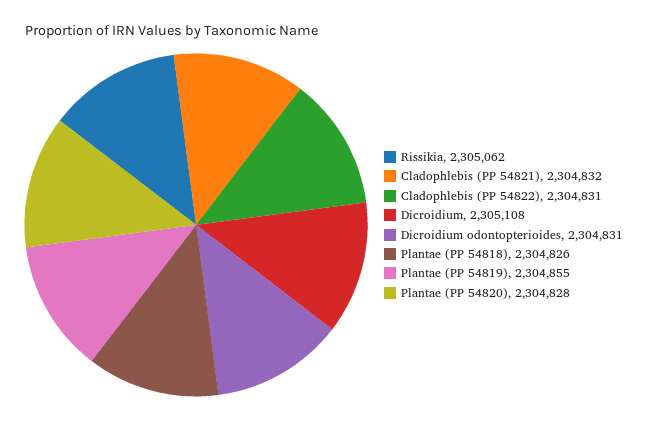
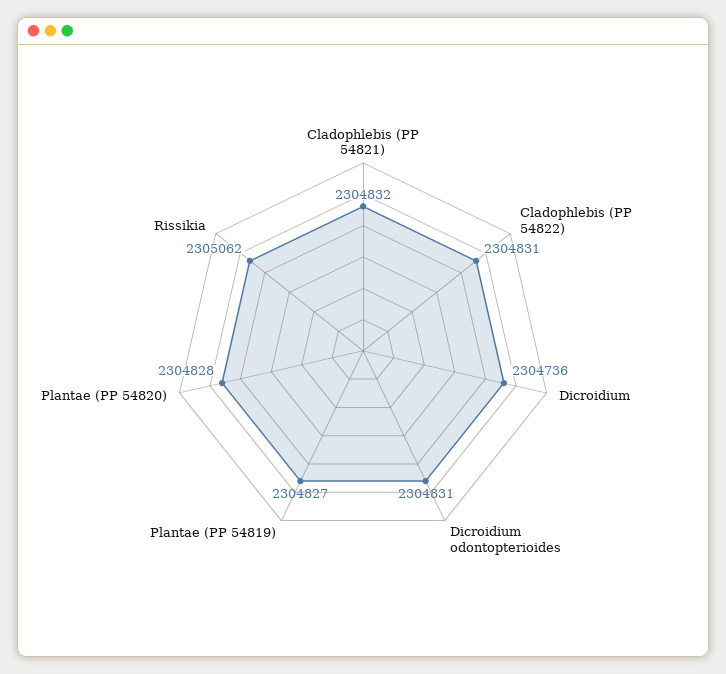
Dicroidium: 2305108 -> 2304736
Plantae (PP 54818): 2304826 -> none
Plantae (PP 54819): 2304855 -> 2304827

